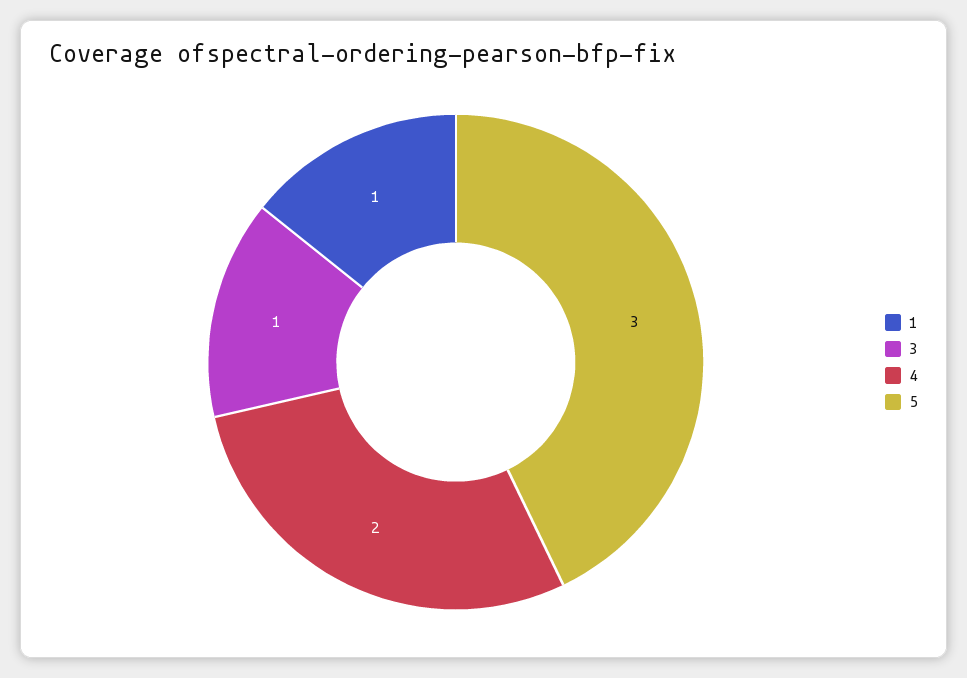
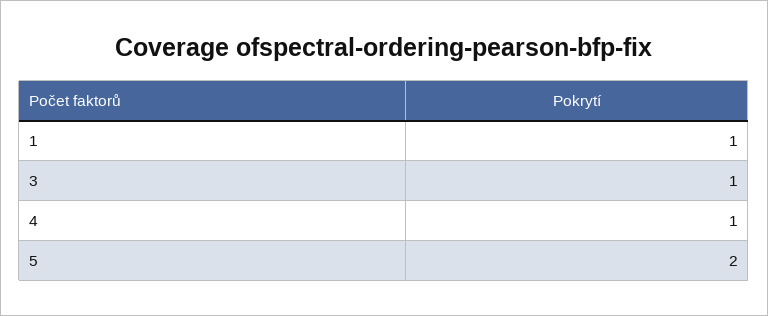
4: 2 -> 1
5: 3 -> 2

